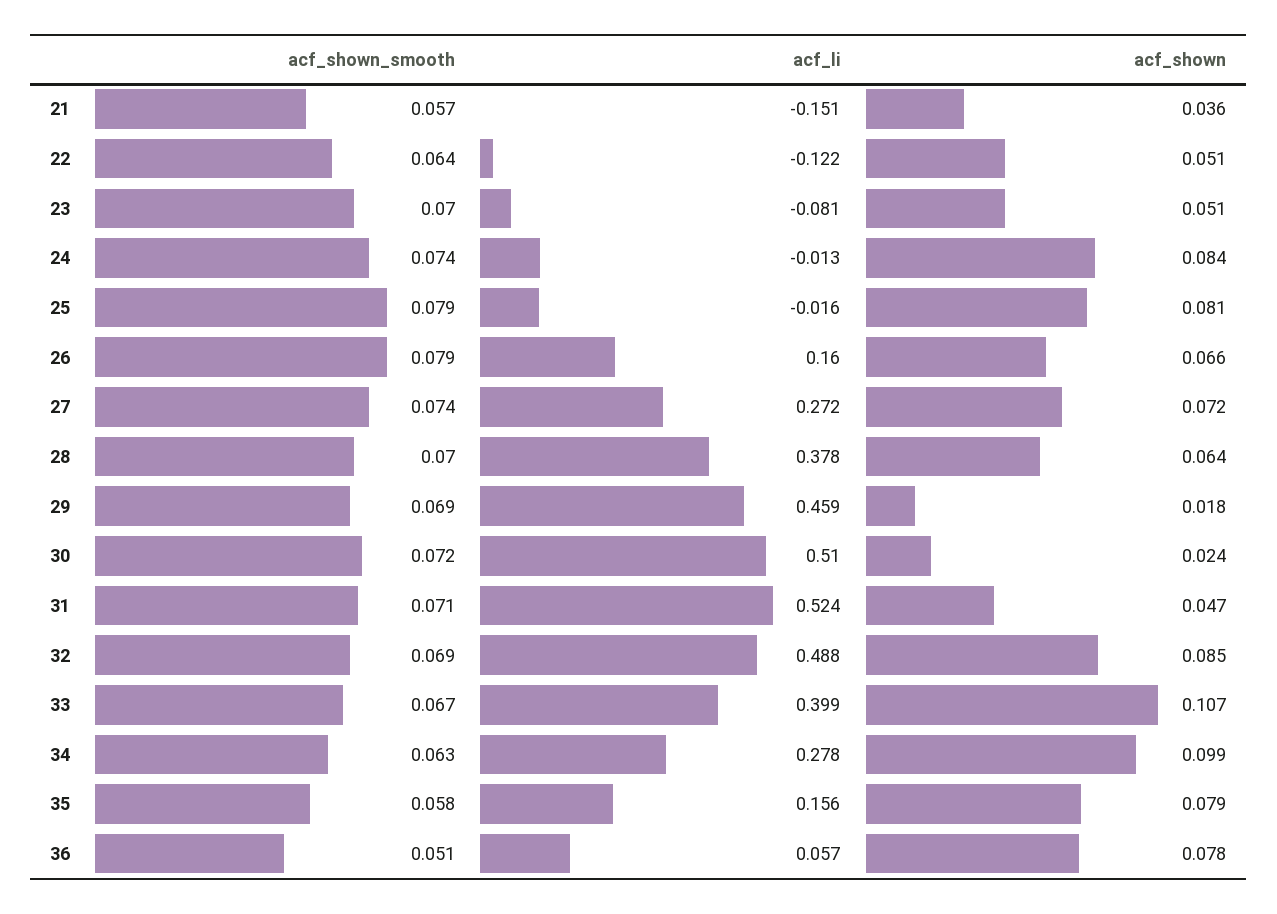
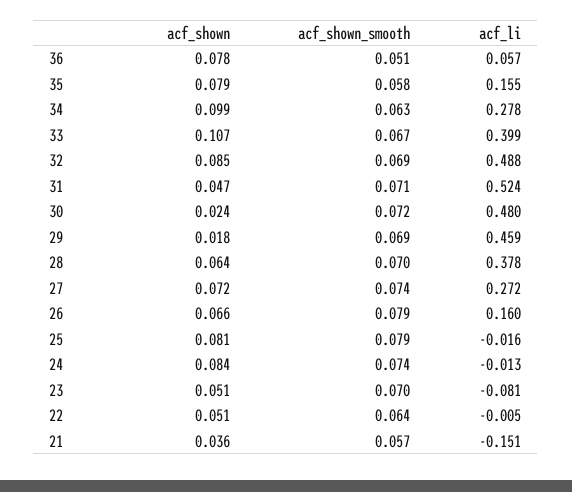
acf_li, 22: -0.122 -> -0.005
acf_li, 30: 0.51 -> 0.48
acf_li, 35: 0.156 -> 0.155

